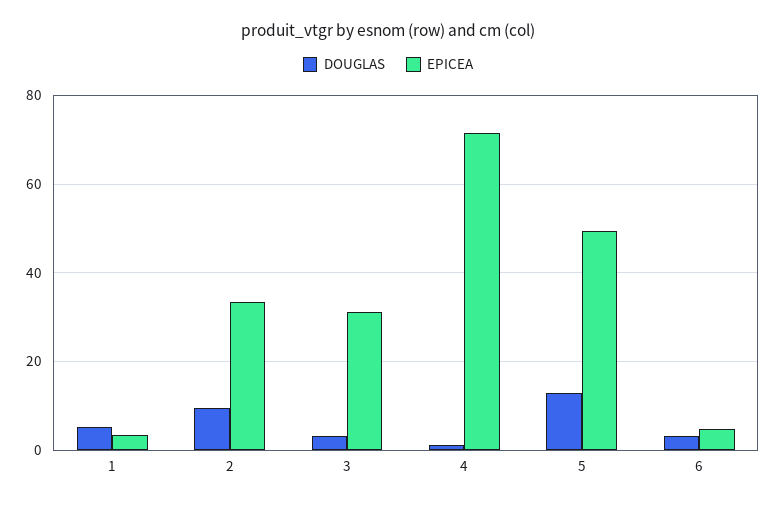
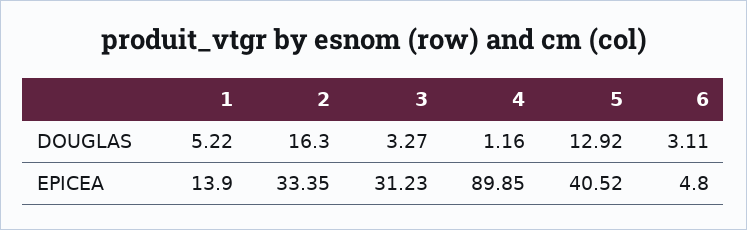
EPICEA, 1: 4 -> 13.9
DOUGLAS, 2: 10 -> 16.3
EPICEA, 4: 72 -> 89.85
EPICEA, 5: 50 -> 40.52

